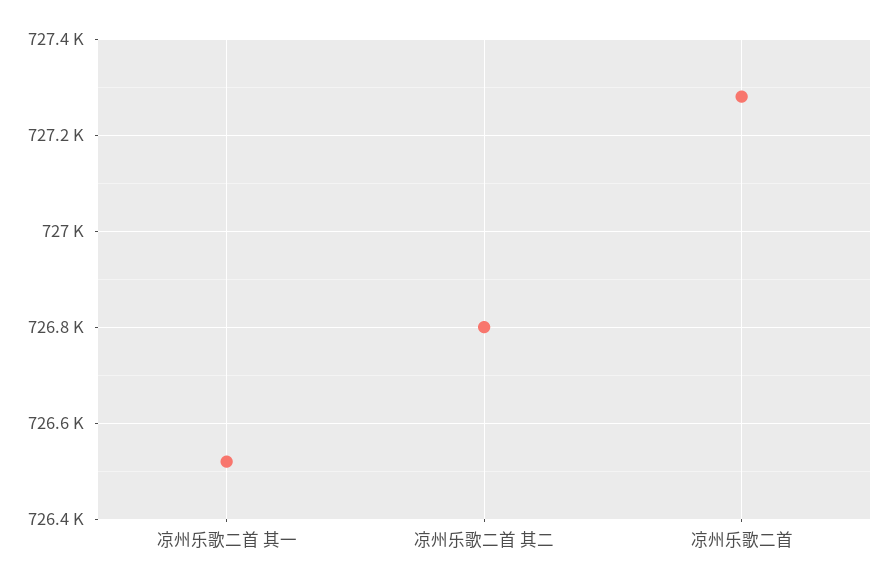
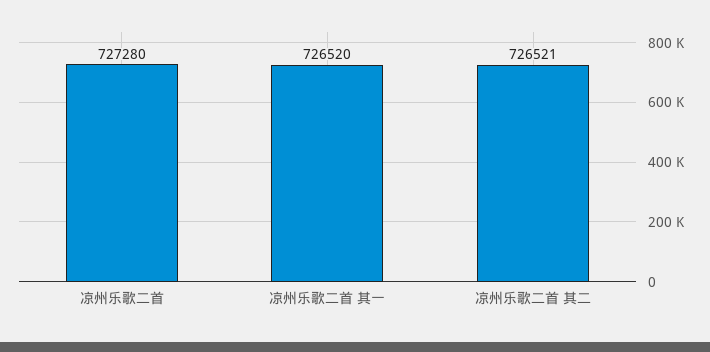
凉州乐歌二首 其二: 726800 -> 726521

